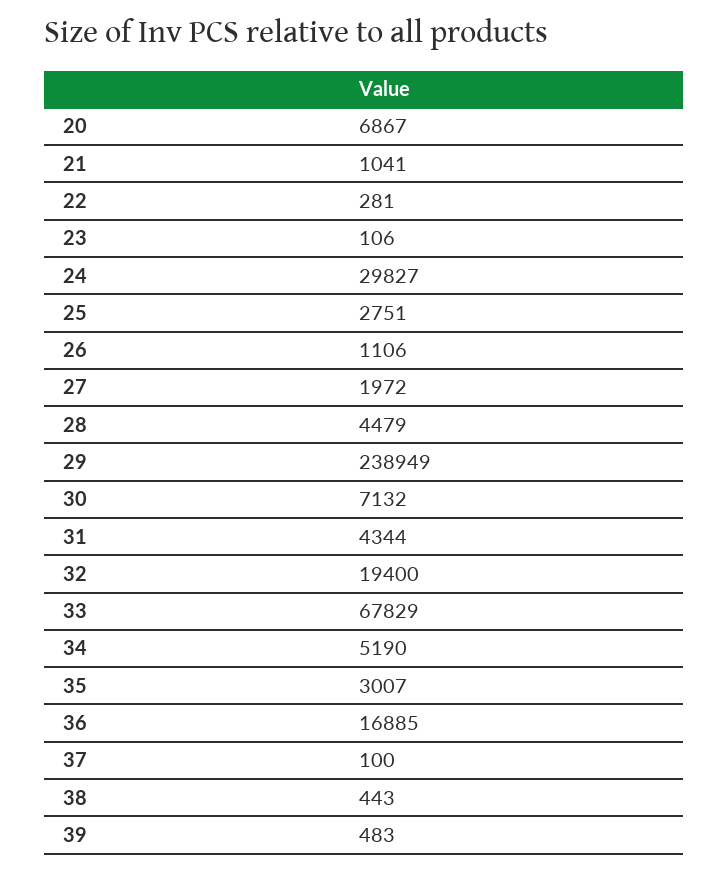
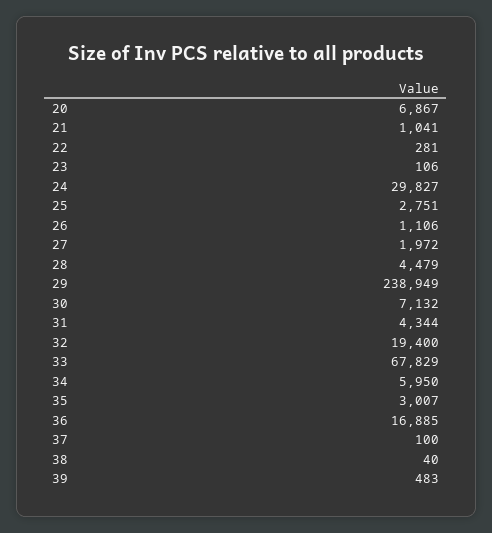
34: 5190 -> 5950
38: 443 -> 40

